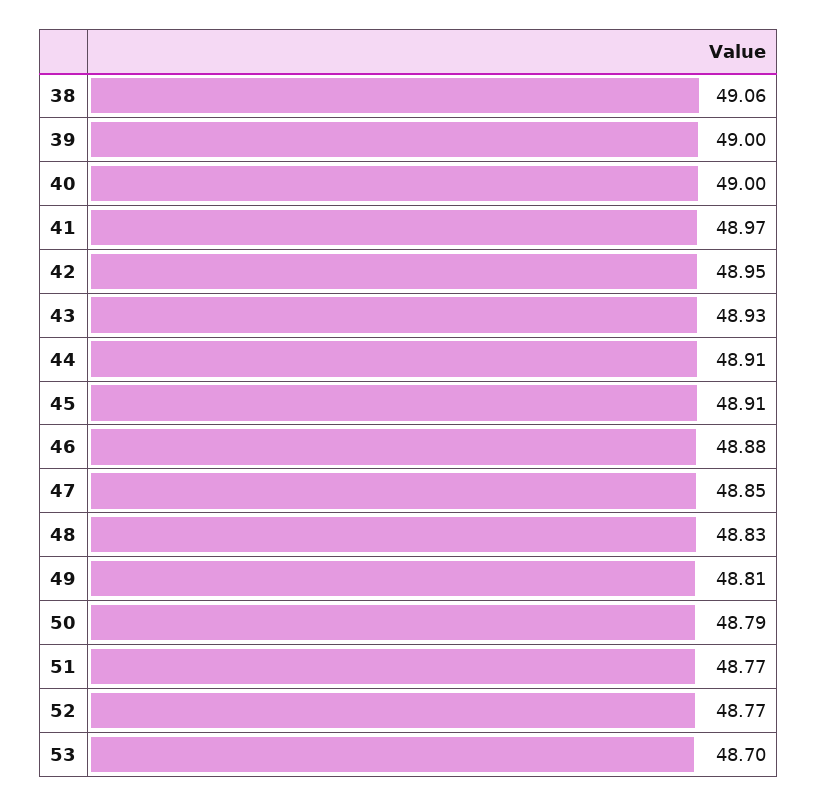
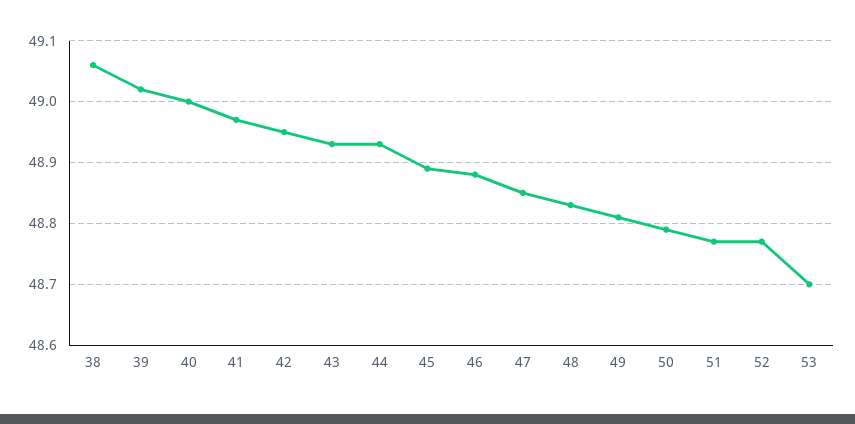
39: 49 -> 49.02
44: 48.91 -> 48.93
45: 48.91 -> 48.89

